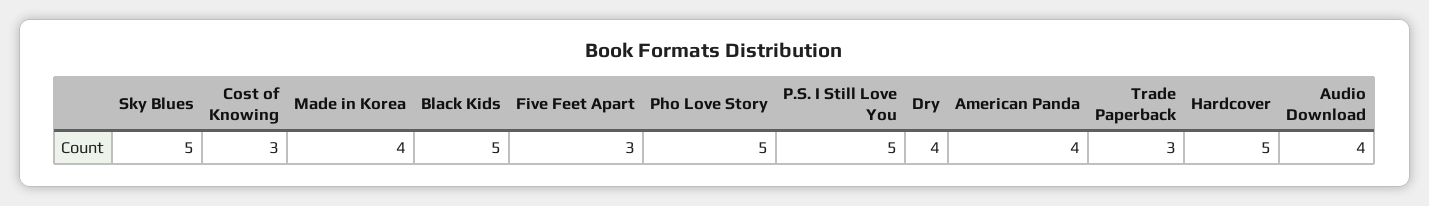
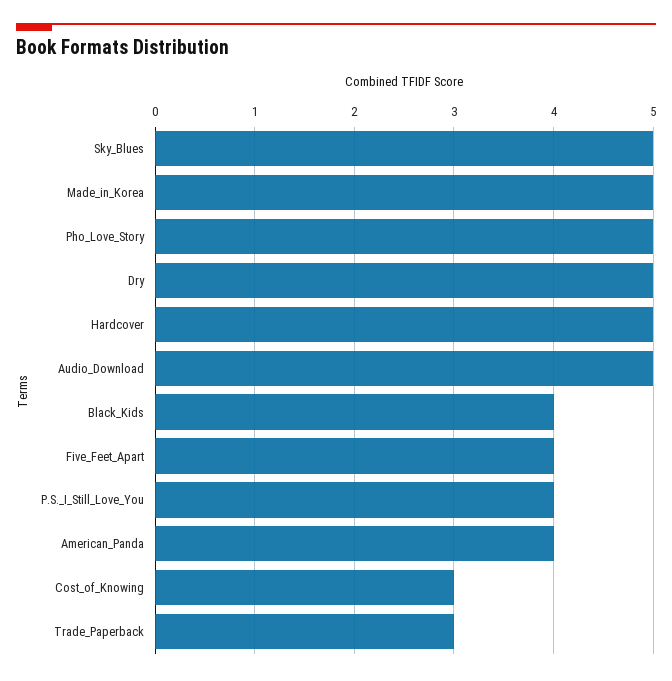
Made in Korea: 4 -> 5
Black Kids: 5 -> 4
Five Feet Apart: 3 -> 4
P.S. I Still Love You: 5 -> 4
Dry: 4 -> 5
Audio Download: 4 -> 5

